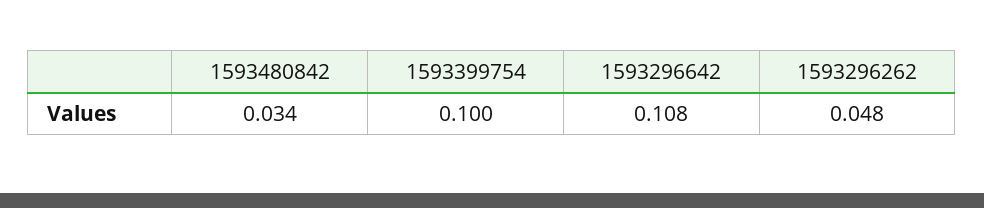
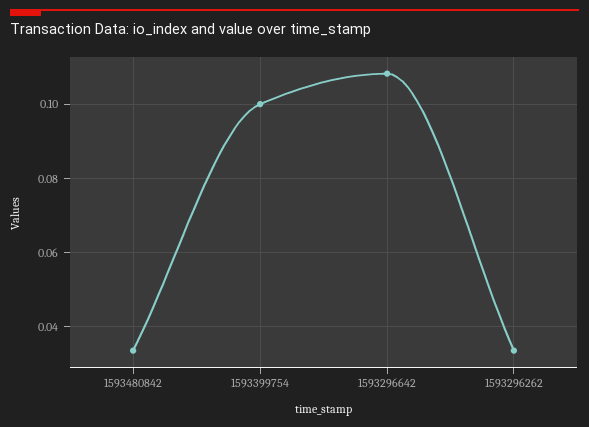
1593296262: 0.048 -> 0.034

